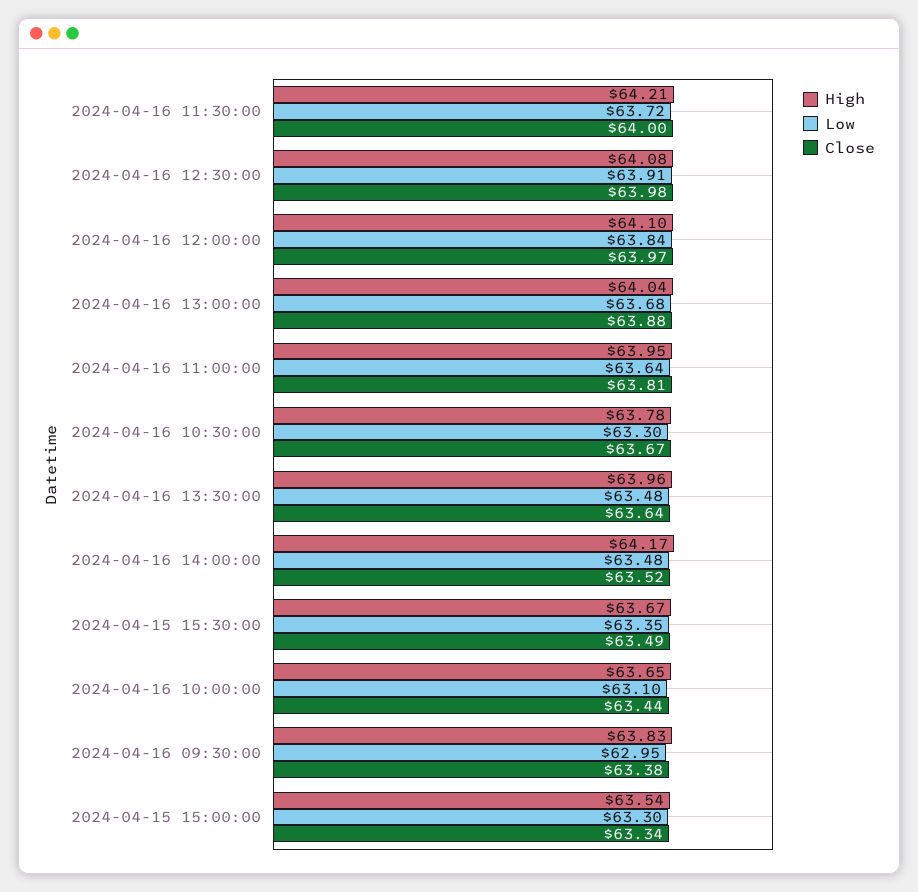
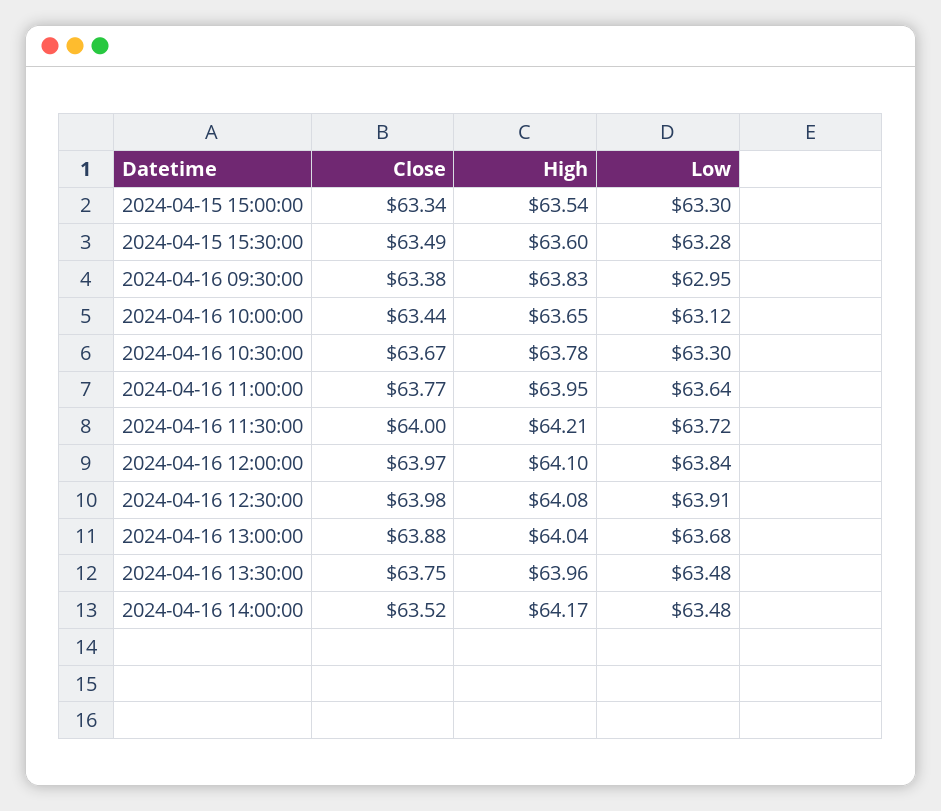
Close, 2024-04-16 11:00:00: 63.81 -> 63.77
Close, 2024-04-16 13:30:00: 63.64 -> 63.75
High, 2024-04-15 15:30:00: 63.67 -> 63.6
Low, 2024-04-15 15:30:00: 63.35 -> 63.28
Low, 2024-04-16 10:00:00: 63.1 -> 63.12

